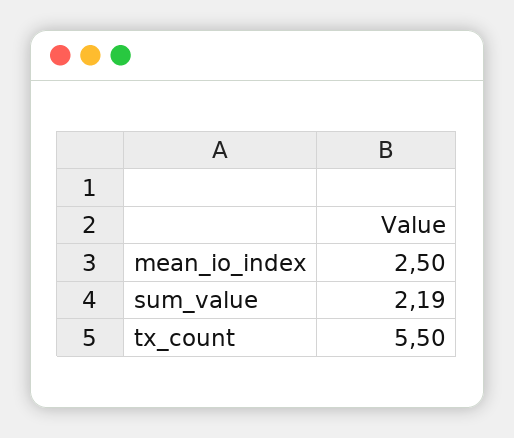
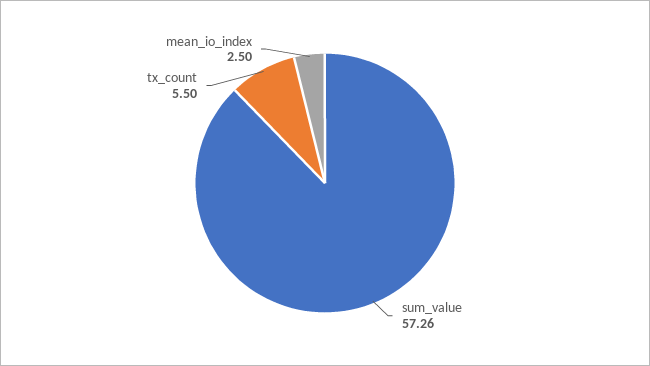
sum_value: 2.19 -> 57.26

